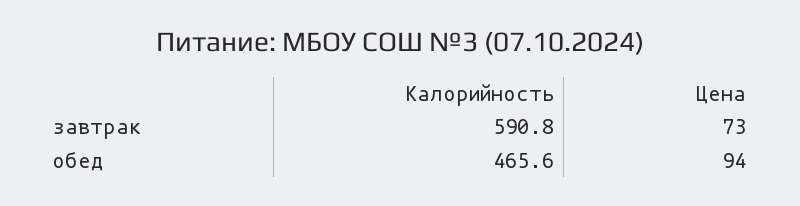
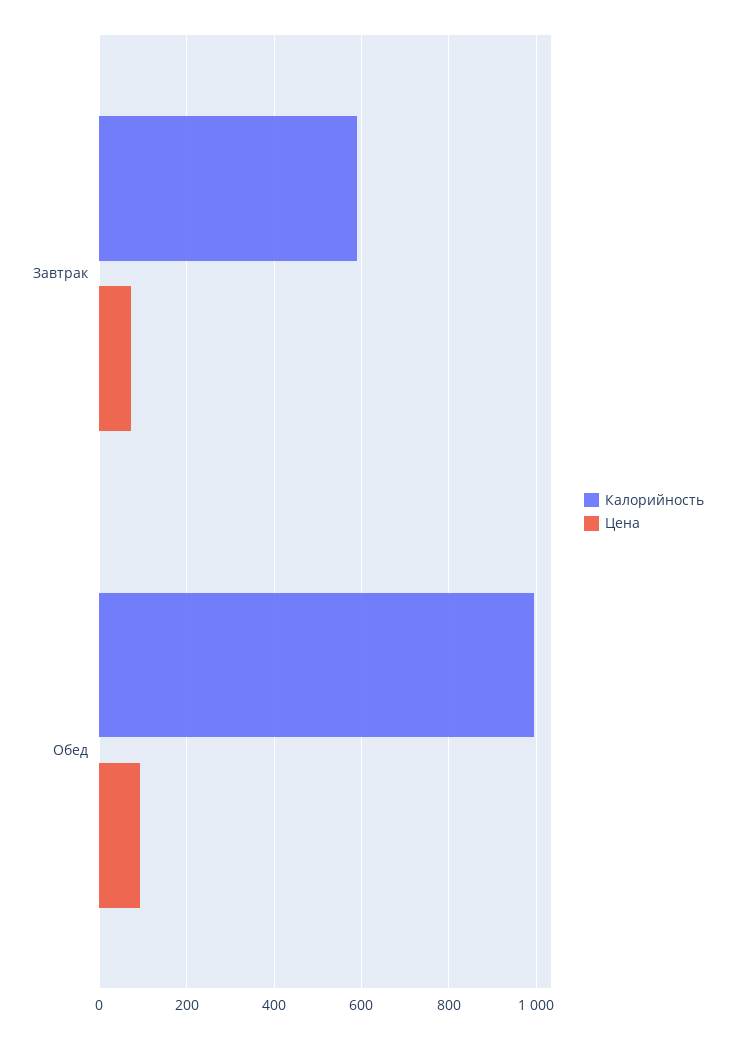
Калорийность, обед: 465.6 -> 1000

